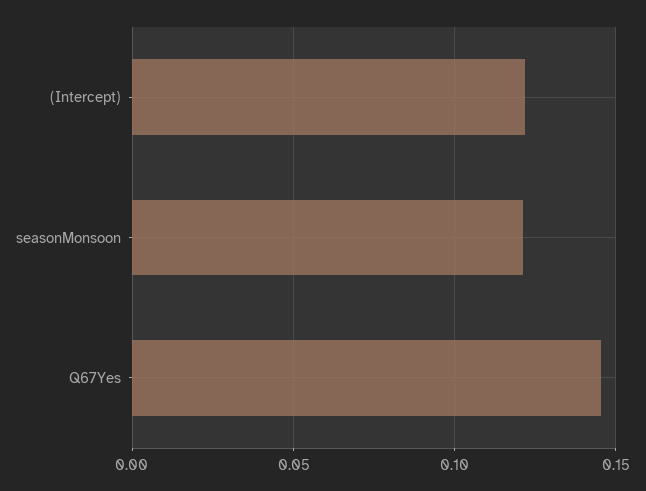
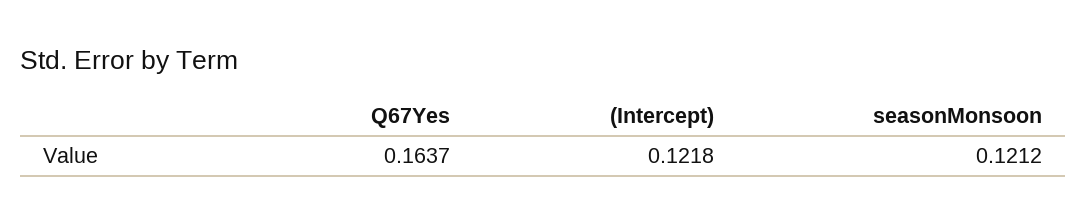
Q67Yes: 0.145 -> 0.1637

